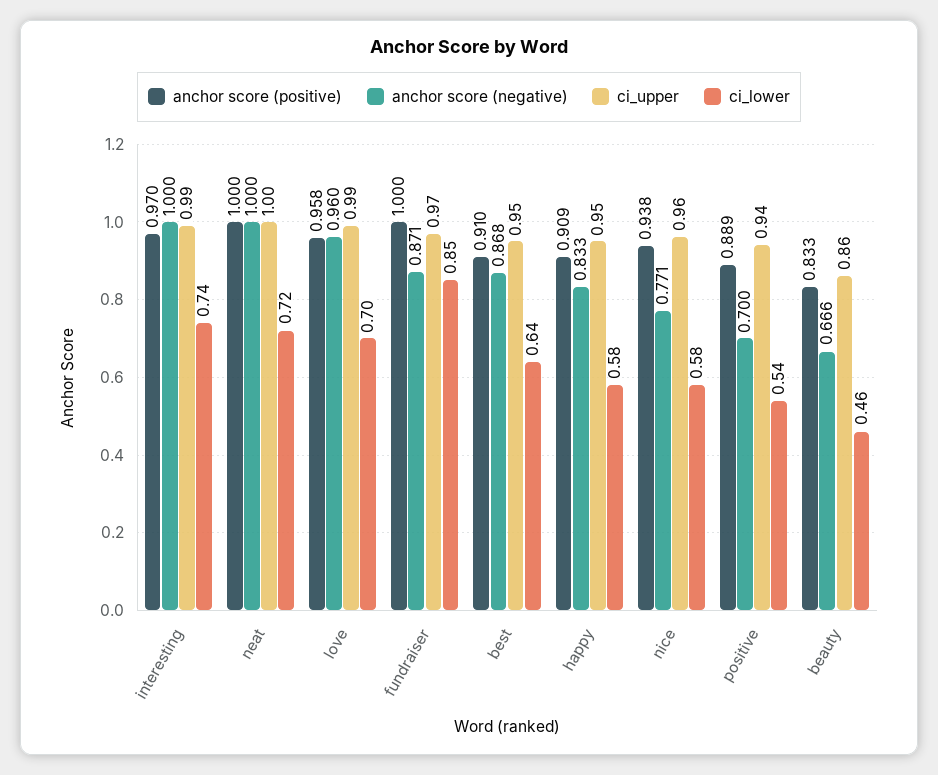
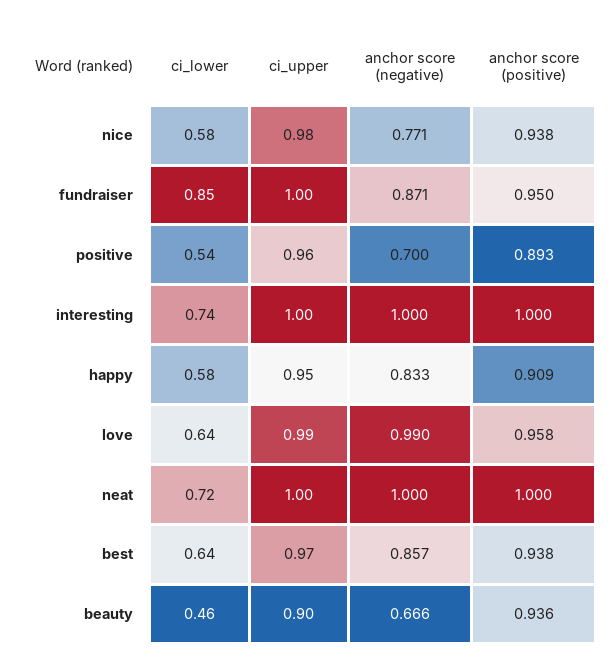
anchor score (positive), interesting: 0.97 -> 1
ci_upper, interesting: 0.99 -> 1
anchor score (negative), love: 0.96 -> 0.99
ci_lower, love: 0.7 -> 0.64
anchor score (positive), fundraiser: 1 -> 0.95
ci_upper, fundraiser: 0.97 -> 1
anchor score (positive), best: 0.91 -> 0.938
anchor score (negative), best: 0.868 -> 0.857
ci_upper, best: 0.95 -> 0.97
ci_upper, nice: 0.96 -> 0.98
anchor score (positive), positive: 0.889 -> 0.893
ci_upper, positive: 0.94 -> 0.96
anchor score (positive), beauty: 0.833 -> 0.936
ci_upper, beauty: 0.86 -> 0.9

